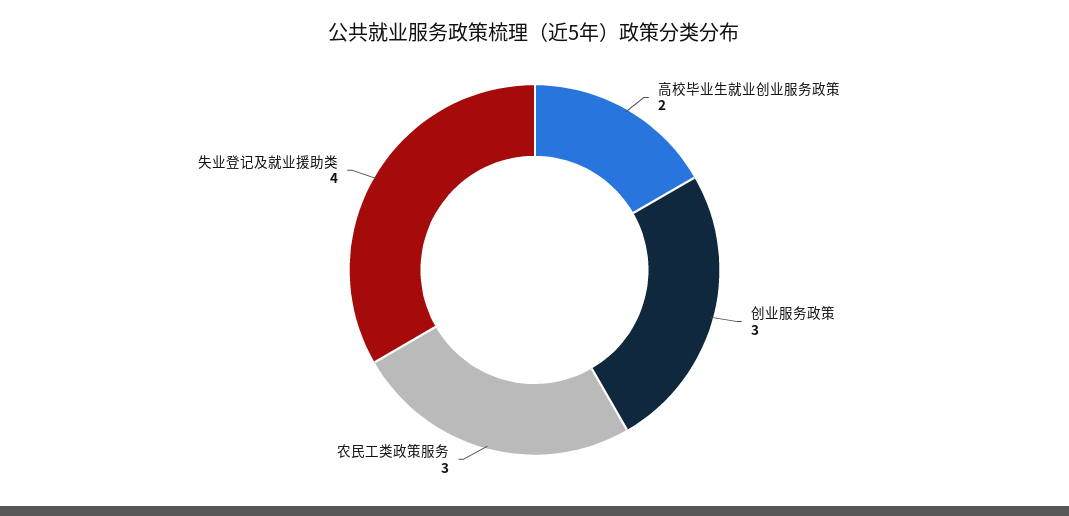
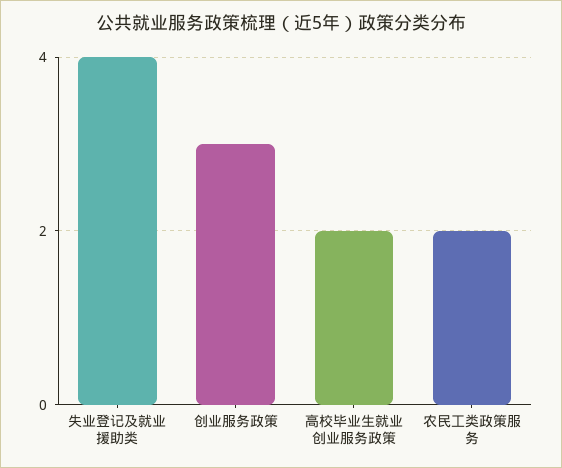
农民工类政策服务: 3 -> 2

